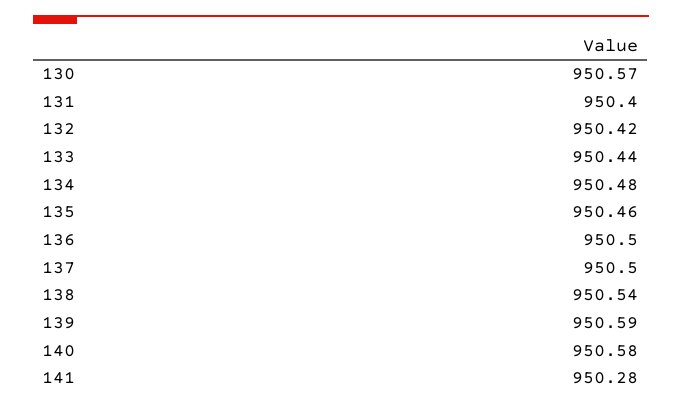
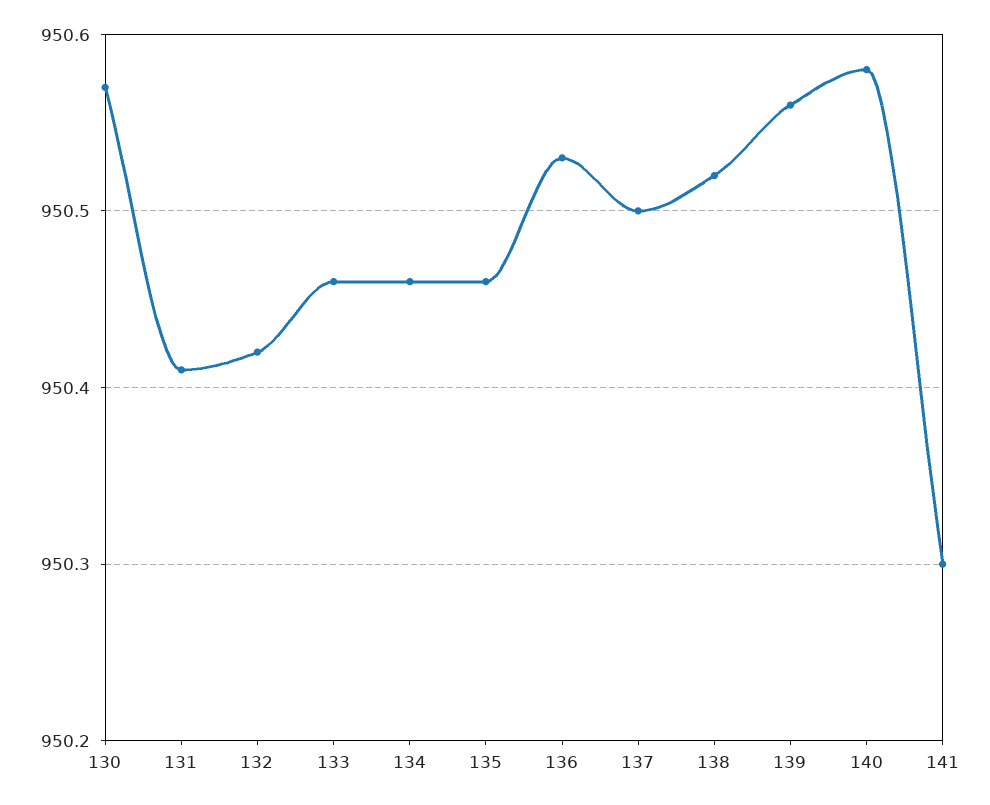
131: 950.4 -> 950.41
133: 950.44 -> 950.46
134: 950.48 -> 950.46
136: 950.5 -> 950.53
138: 950.54 -> 950.52
139: 950.59 -> 950.56
141: 950.28 -> 950.3

